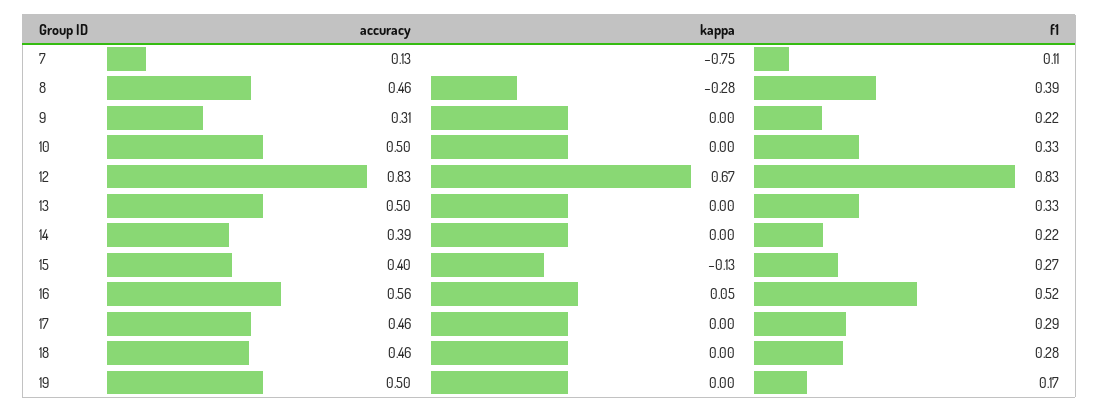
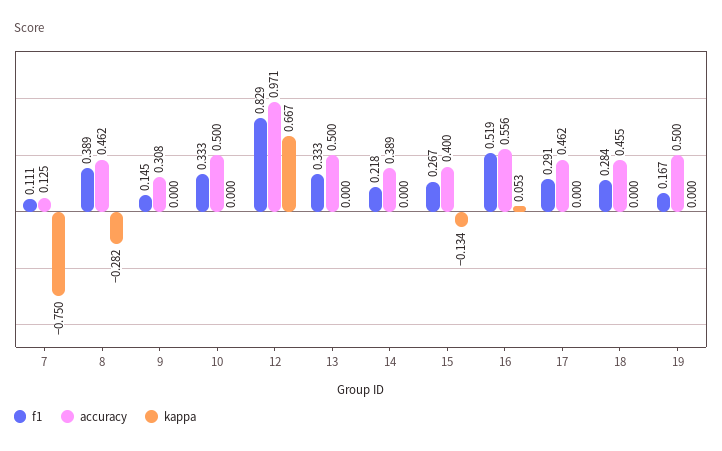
f1, 9: 0.22 -> 0.145
accuracy, 12: 0.83 -> 0.971

